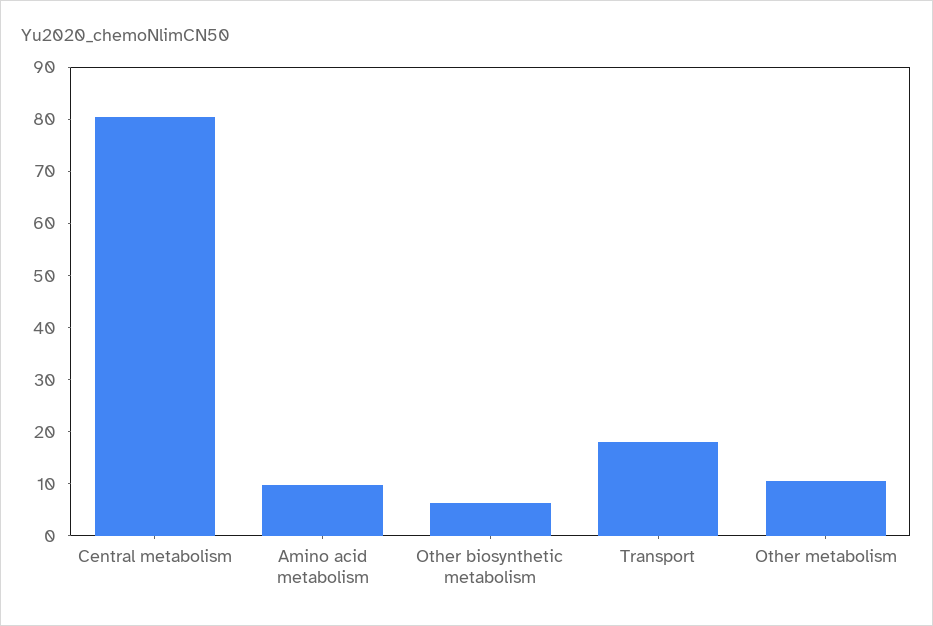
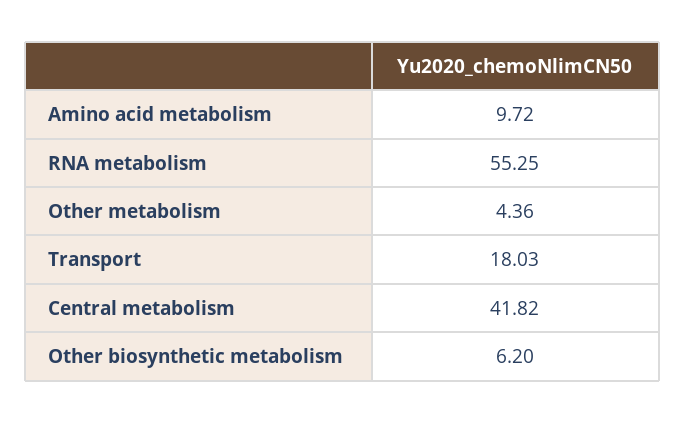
Central metabolism: 80 -> 41.82
Other metabolism: 10 -> 4.36
RNA metabolism: none -> 55.25

